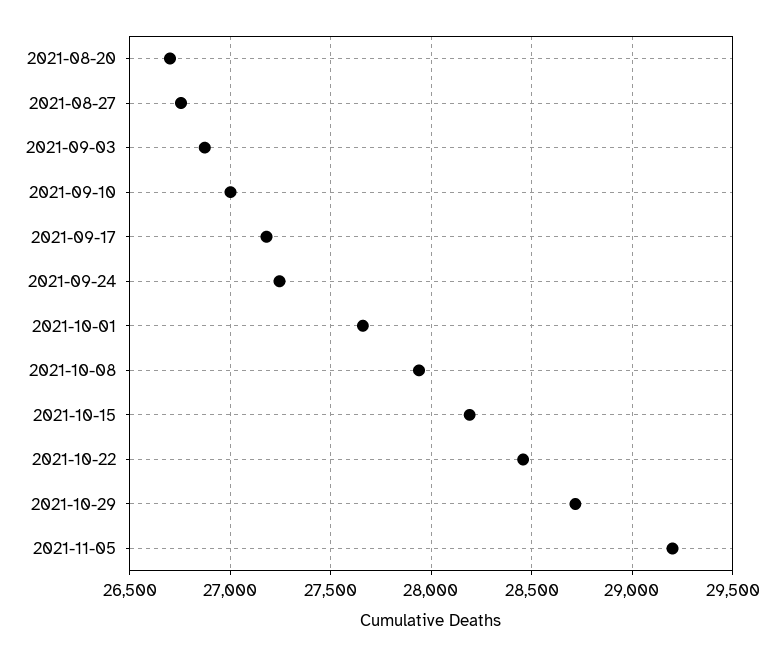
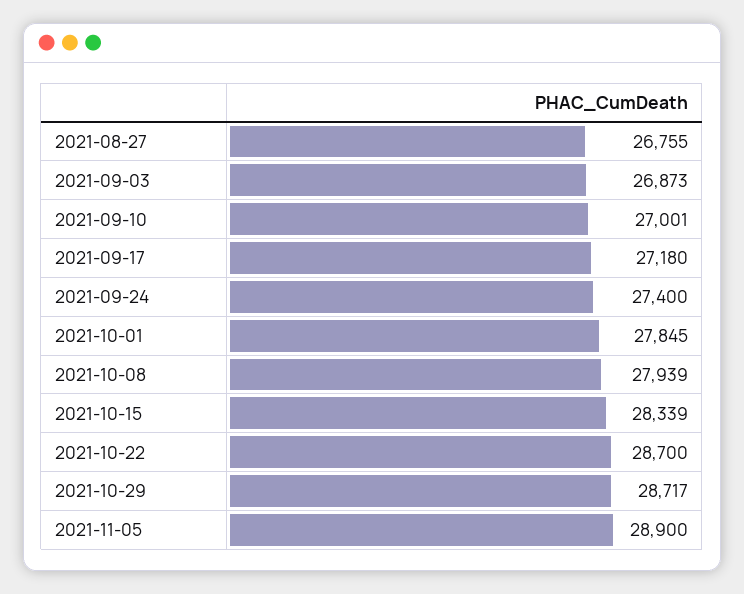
2021-08-20: 26700 -> none
2021-09-24: 27250 -> 27400
2021-10-01: 27650 -> 27845
2021-10-15: 28200 -> 28339
2021-10-22: 28450 -> 28700
2021-11-05: 29200 -> 28900

